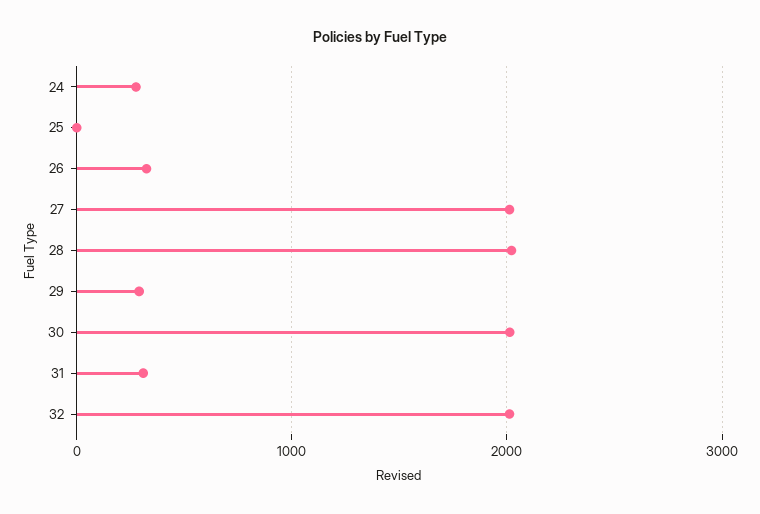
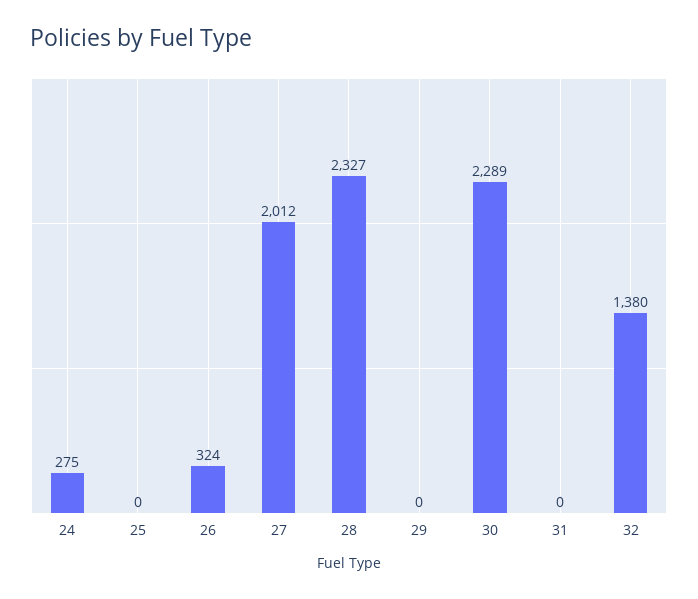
28: 2000 -> 2327
29: 300 -> 0
30: 2000 -> 2289
31: 300 -> 0
32: 2000 -> 1380

